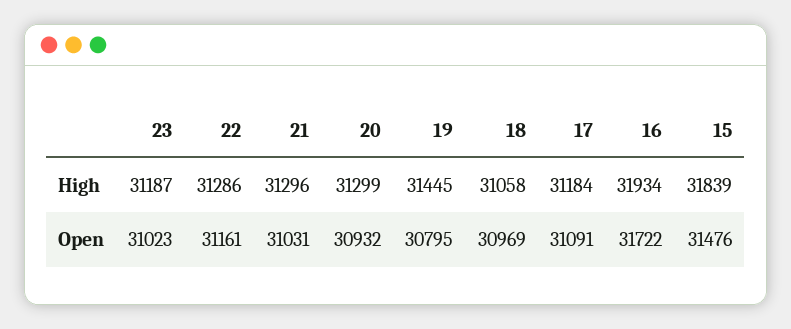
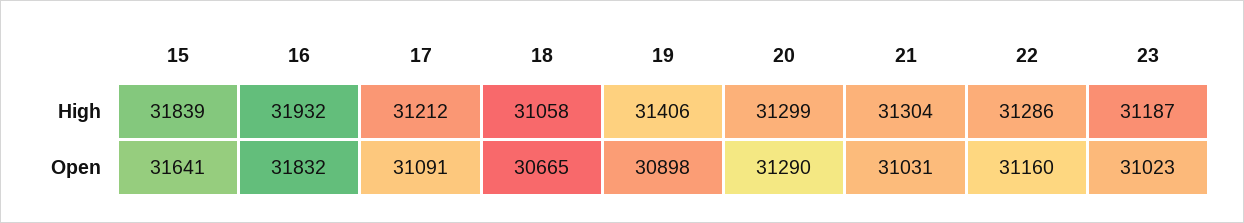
21, High: 31296 -> 31304
19, High: 31445 -> 31406
17, High: 31184 -> 31212
16, High: 31934 -> 31932
22, Open: 31161 -> 31160
20, Open: 30932 -> 31290
19, Open: 30795 -> 30898
18, Open: 30969 -> 30665
16, Open: 31722 -> 31832
15, Open: 31476 -> 31641

